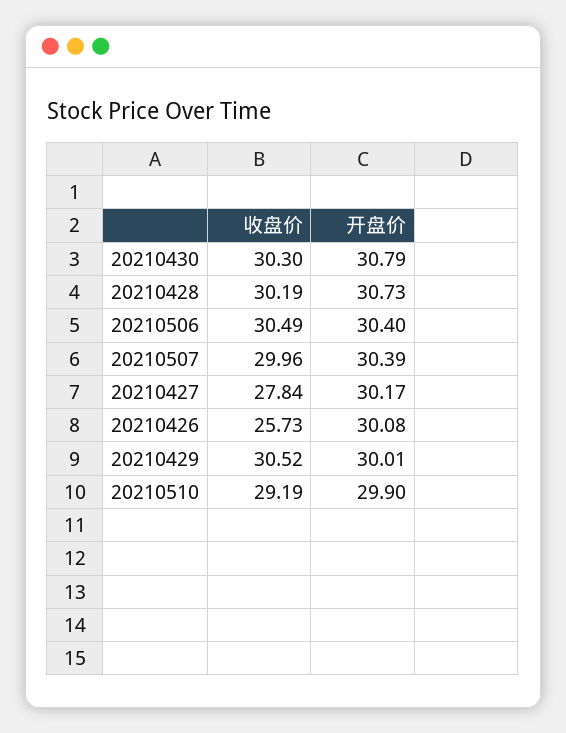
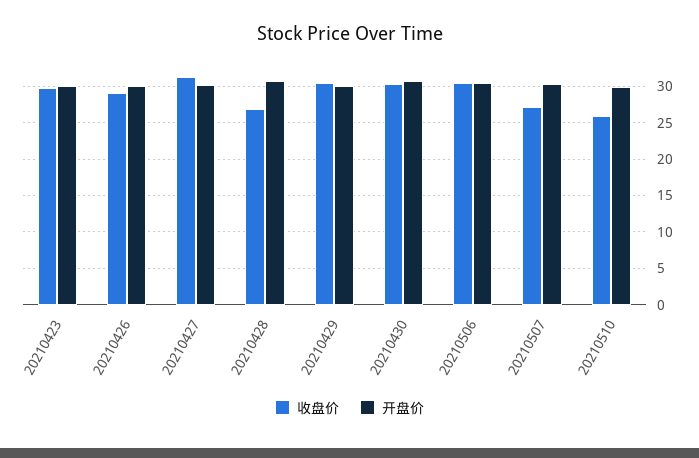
收盘价, 20210428: 30.19 -> 27
收盘价, 20210507: 29.96 -> 27
收盘价, 20210427: 27.84 -> 31
收盘价, 20210426: 25.73 -> 29
收盘价, 20210510: 29.19 -> 26
收盘价, 20210423: none -> 30
开盘价, 20210423: none -> 30

